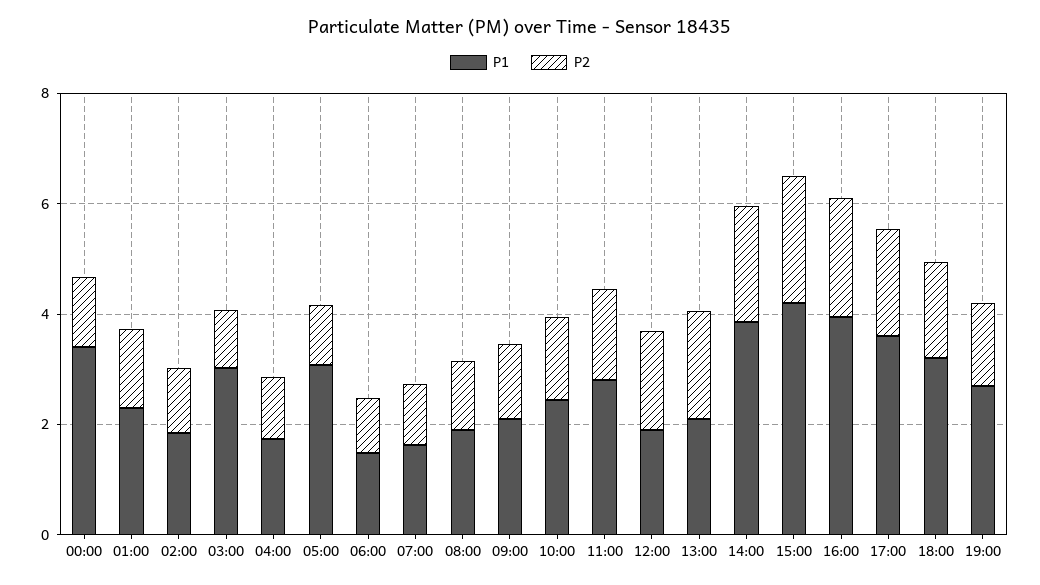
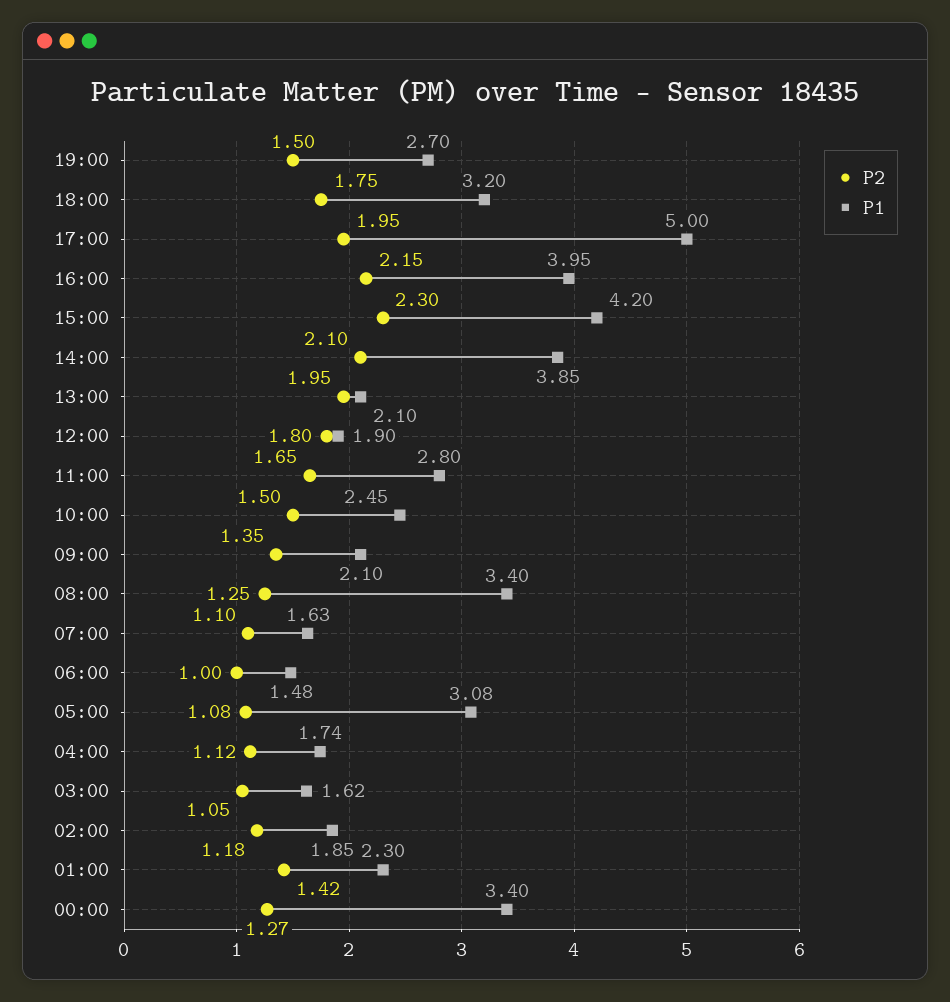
P1, 03:00: 3 -> 1.62
P1, 08:00: 2 -> 3.4
P1, 17:00: 3.5 -> 5

